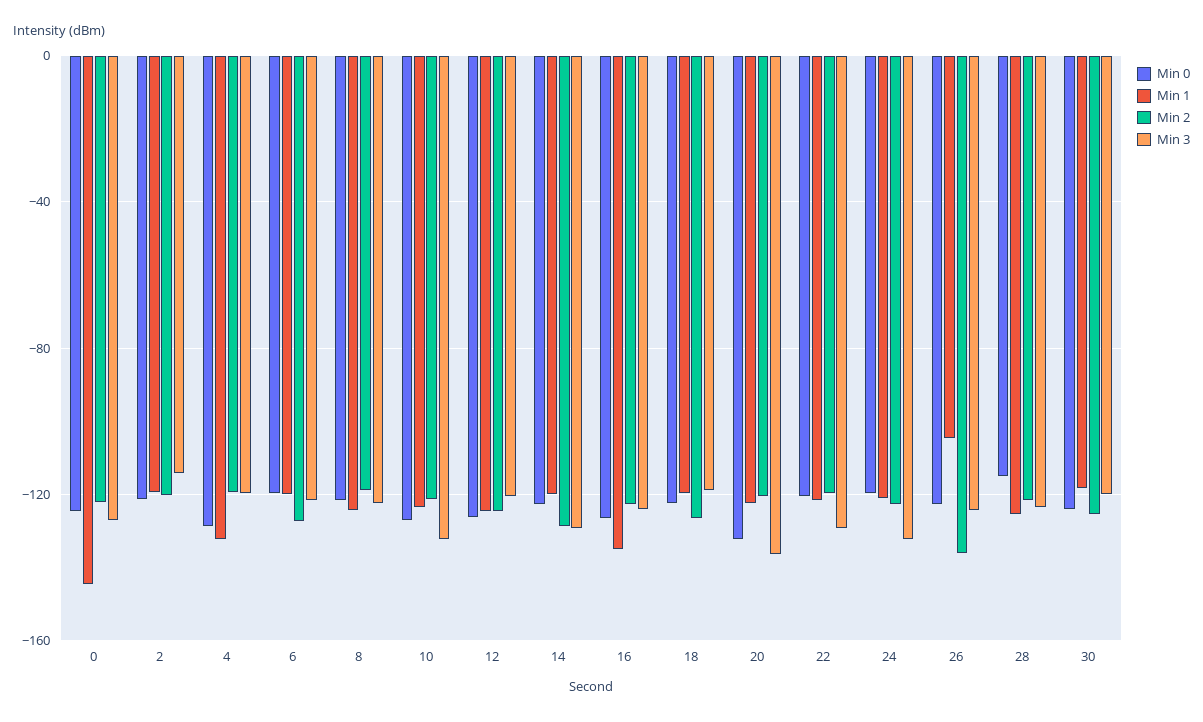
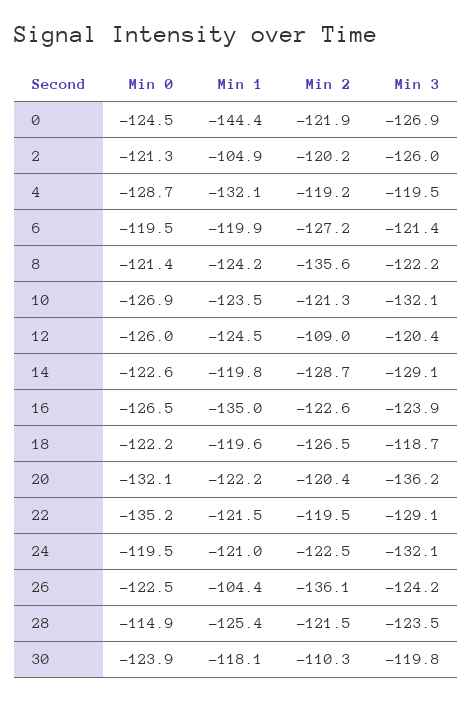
Min 1, 2: -120 -> -104.9
Min 3, 2: -115 -> -126
Min 2, 8: -120 -> -135.6
Min 2, 12: -125 -> -109
Min 0, 22: -120 -> -135.2
Min 2, 30: -125 -> -110.3

